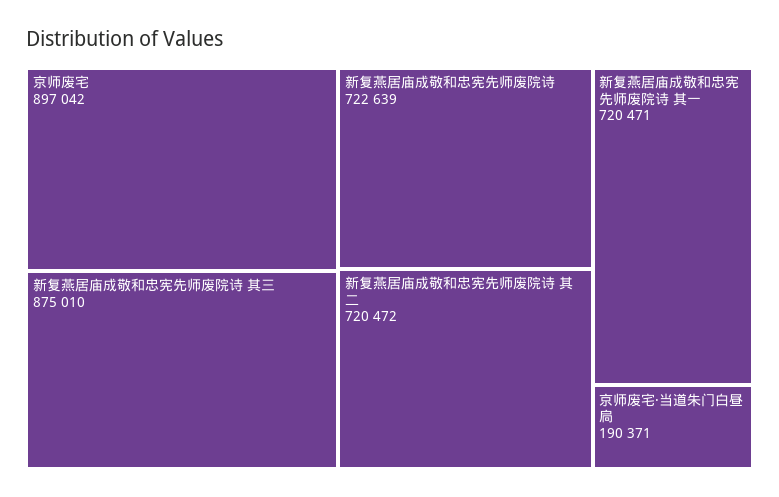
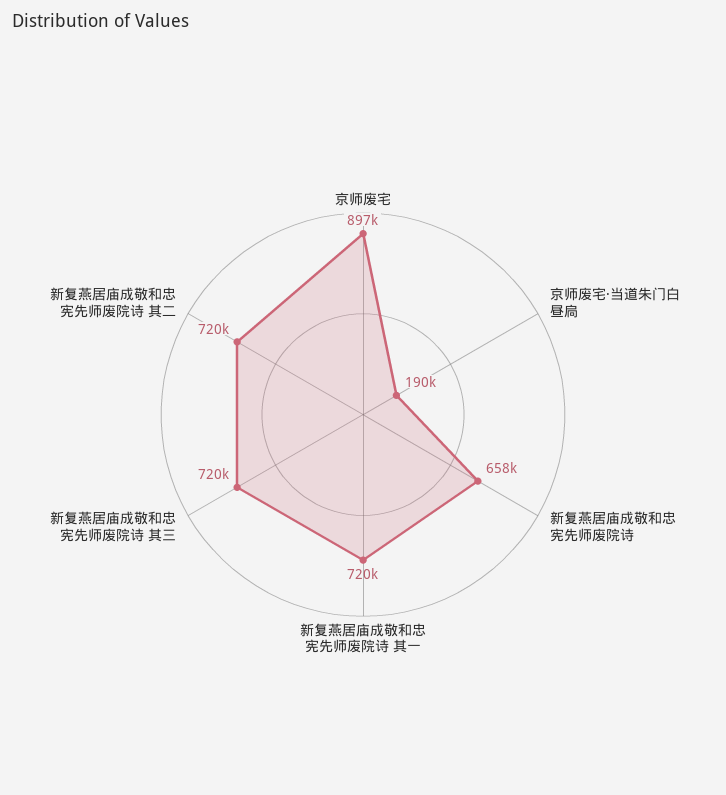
新复燕居庙成敬和忠宪先师废院诗 其三: 875010 -> 720000
新复燕居庙成敬和忠宪先师废院诗: 722639 -> 658000

